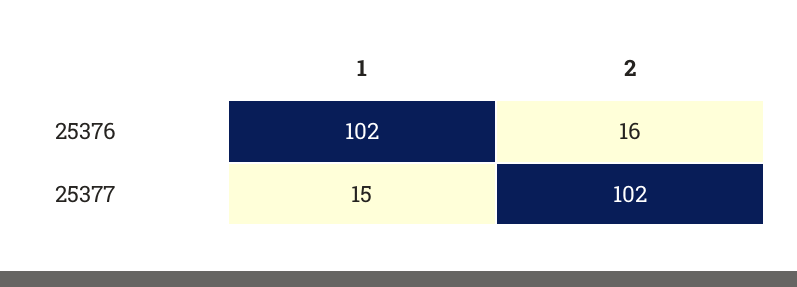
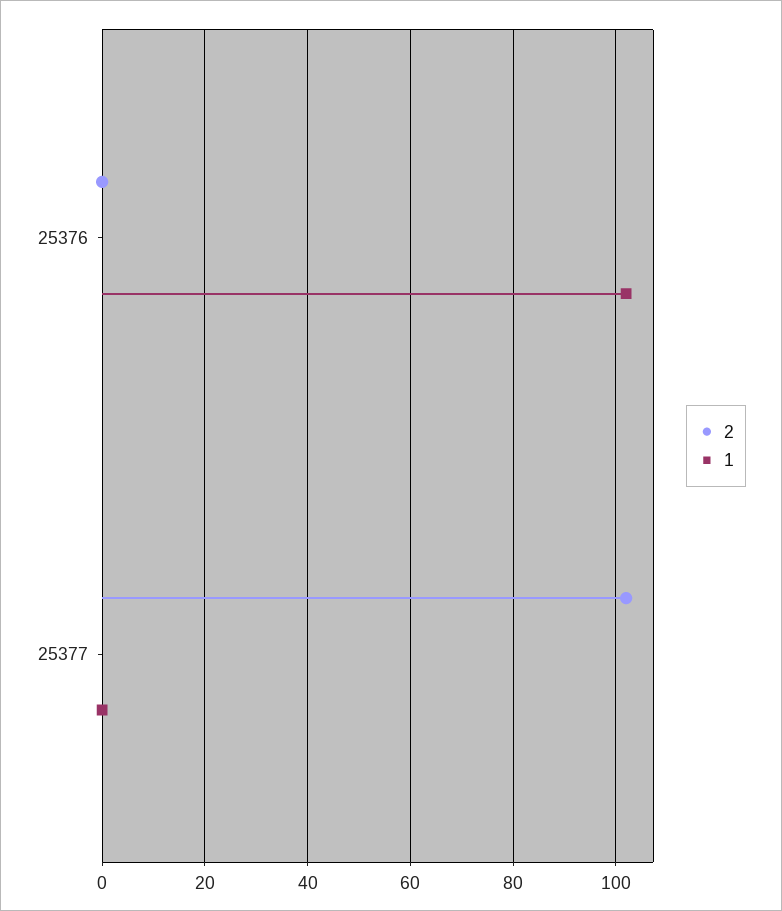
2, 25376: 16 -> 0
1, 25377: 15 -> 0

